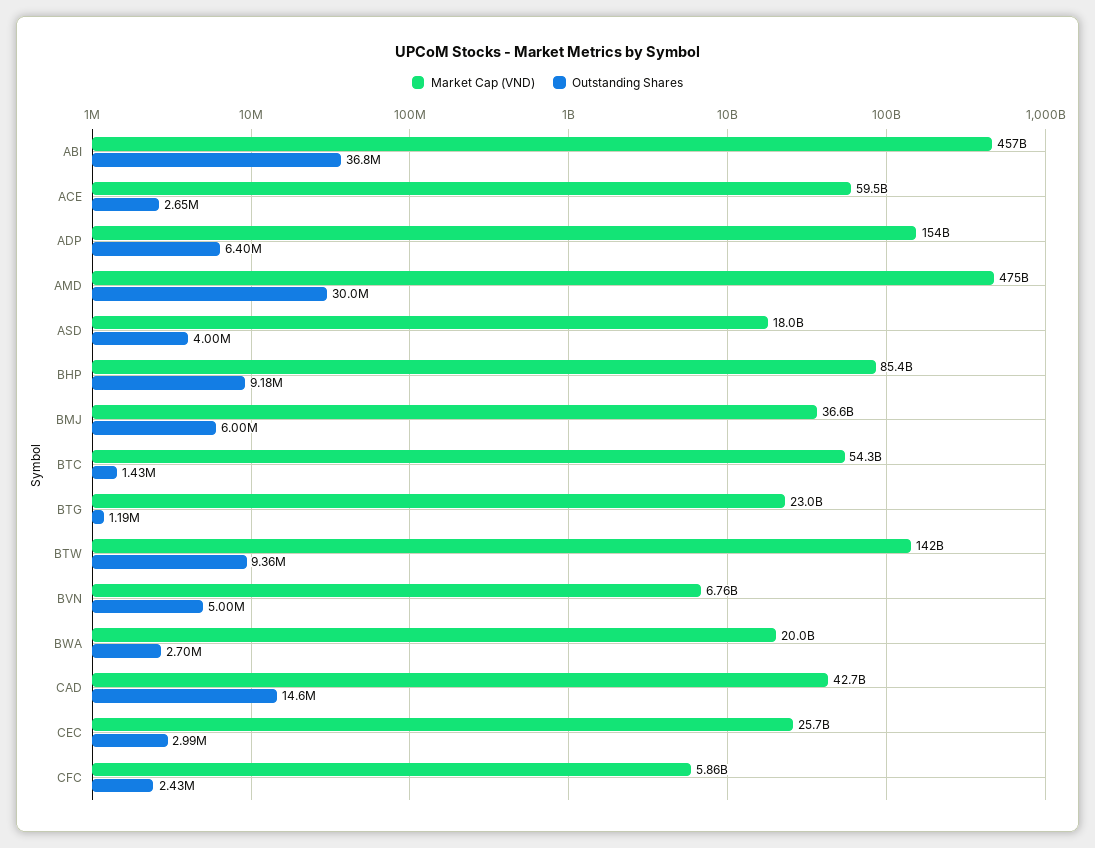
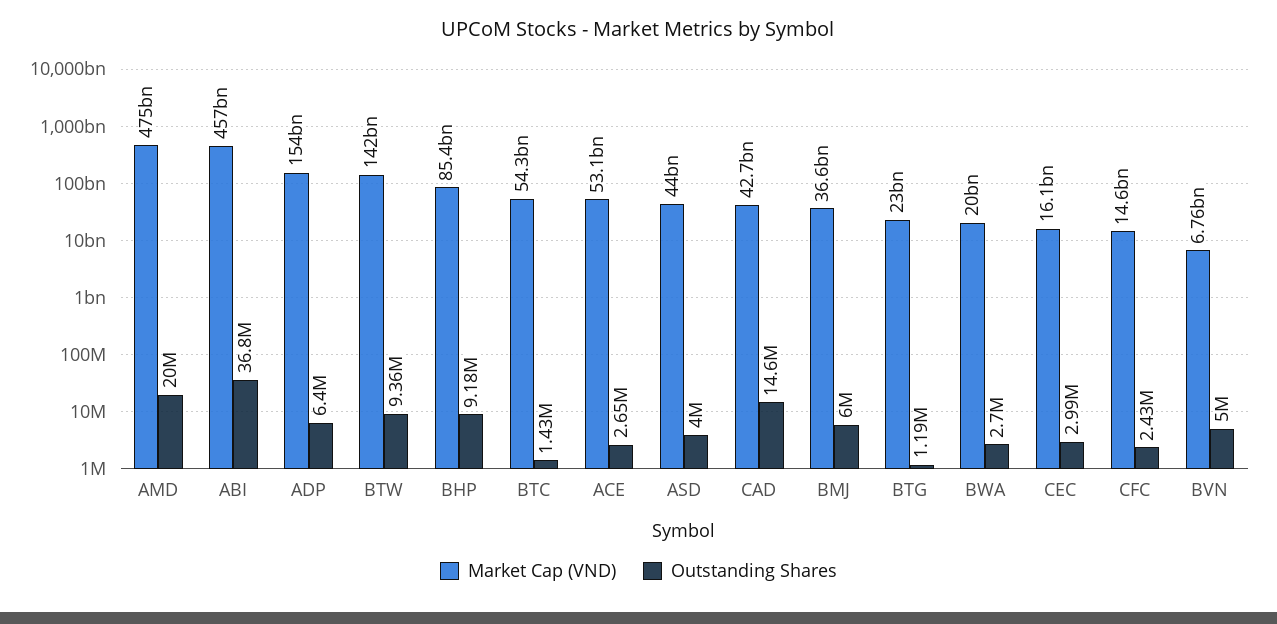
Market Cap (VND), ACE: 59500000000 -> 53100000000
Outstanding Shares, AMD: 30000000 -> 20000000
Market Cap (VND), ASD: 18000000000 -> 44000000000
Market Cap (VND), CEC: 25700000000 -> 16100000000
Market Cap (VND), CFC: 5860000000 -> 14600000000

